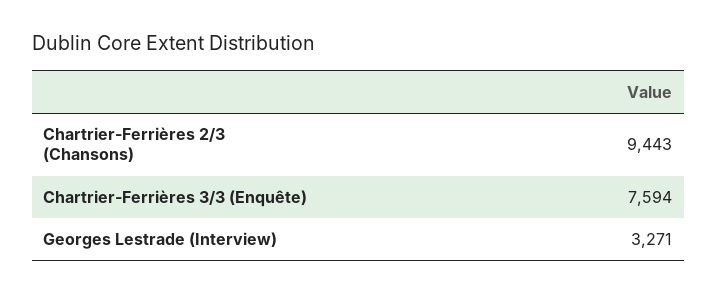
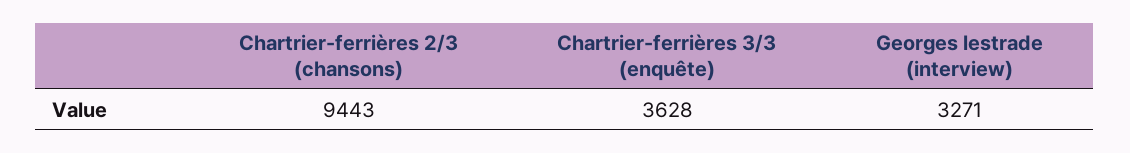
Chartrier-Ferrières 3/3 (Enquête): 7594 -> 3628

